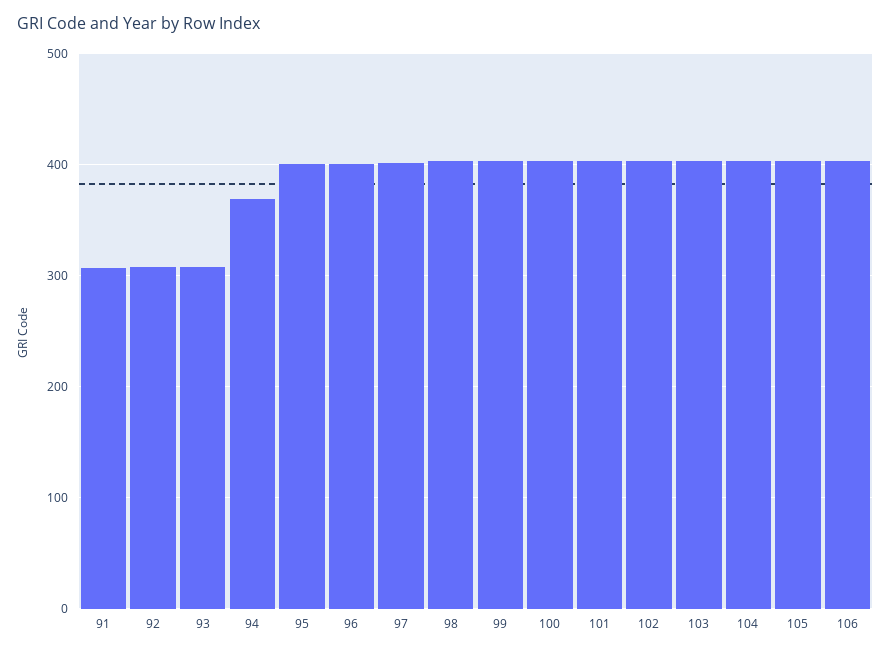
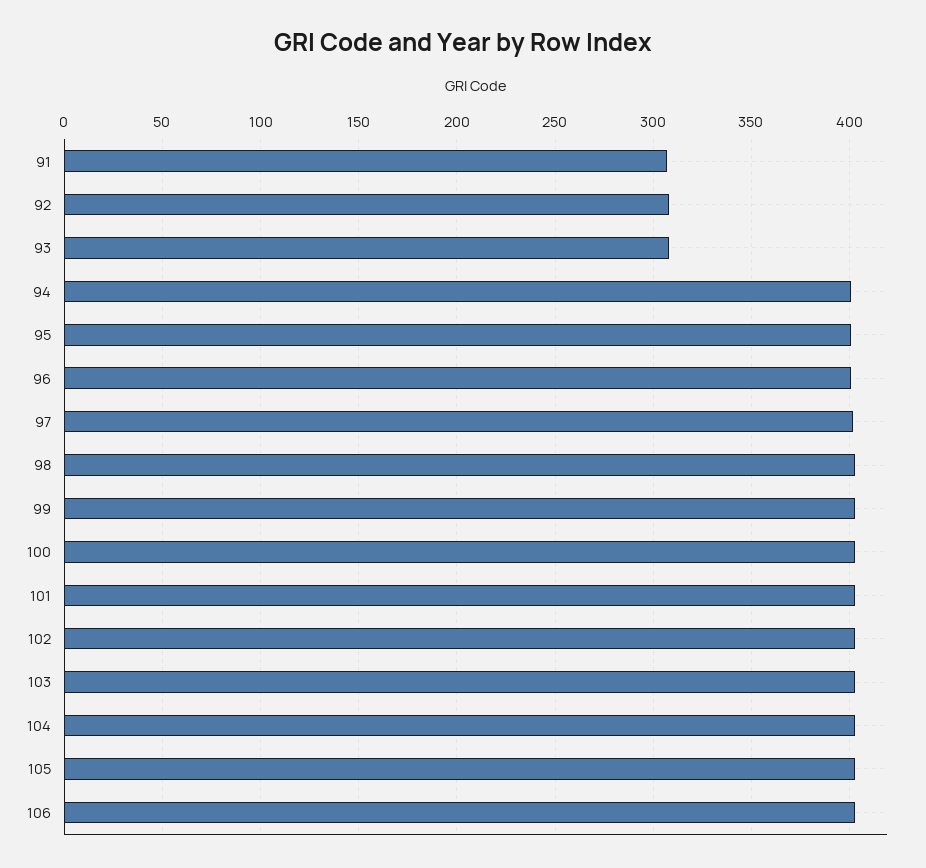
94: 370 -> 400

